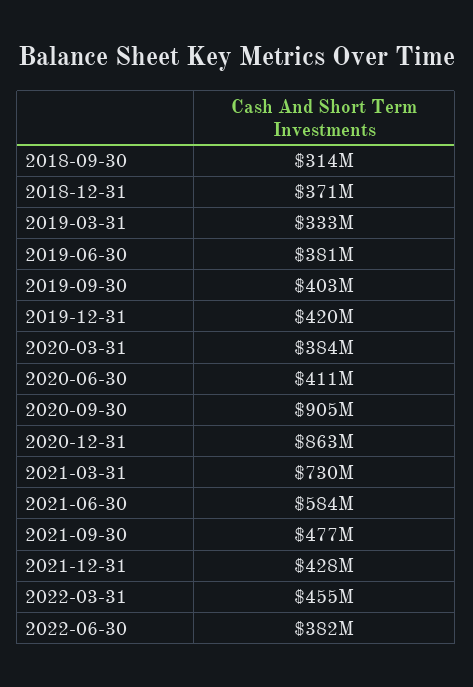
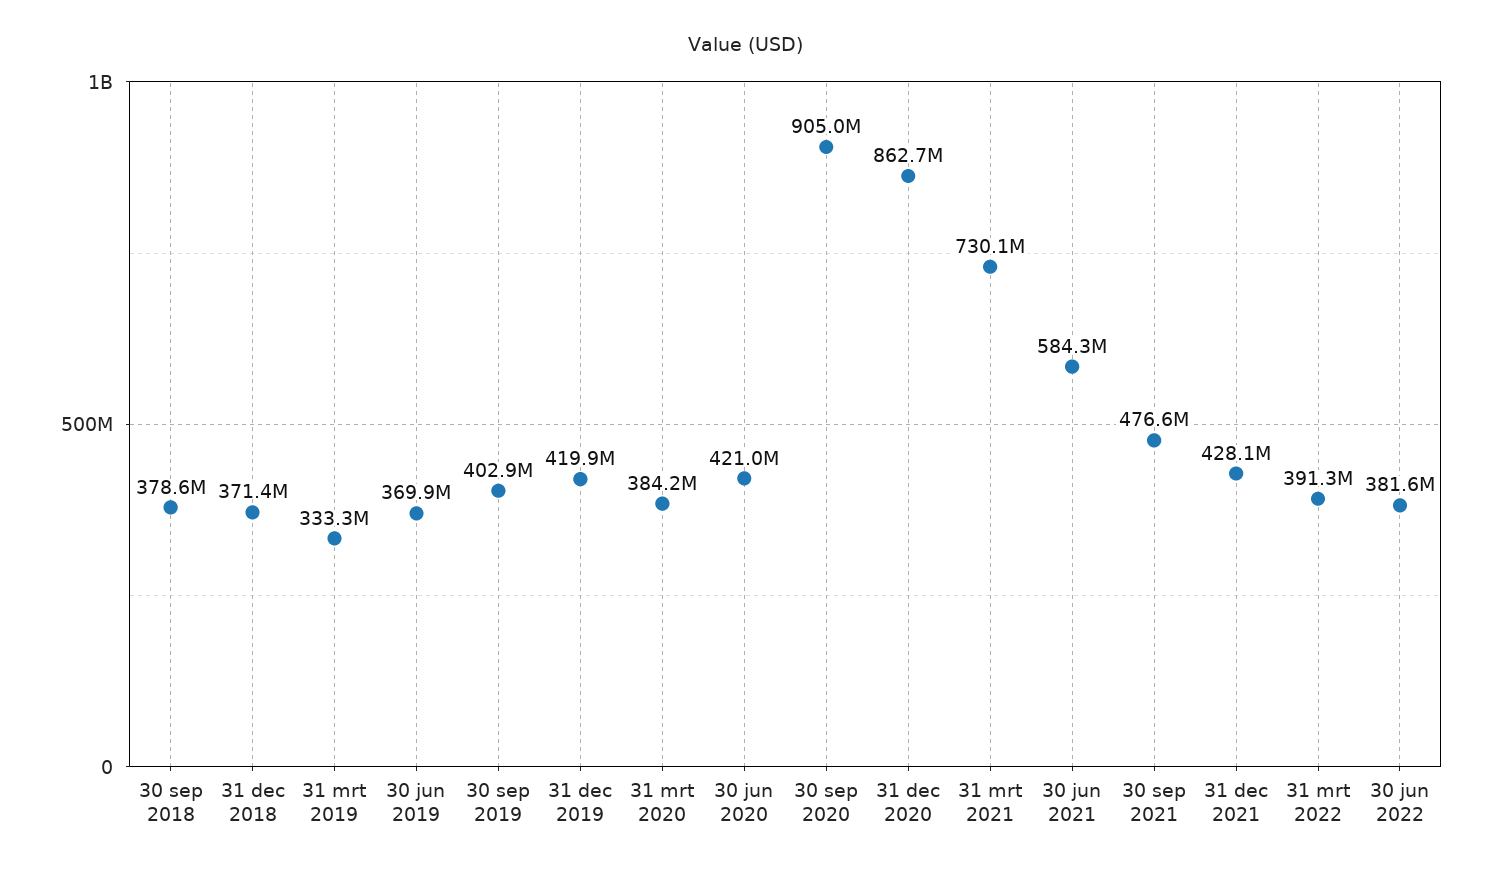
2018-09-30: 314000000 -> 378600000
2019-06-30: 381000000 -> 369900000
2020-06-30: 411000000 -> 421000000
2022-03-31: 455000000 -> 391300000

